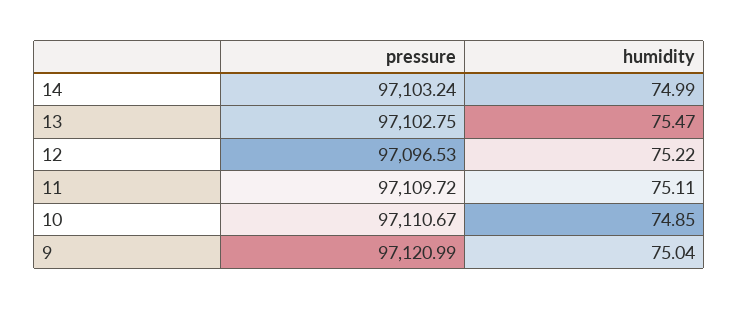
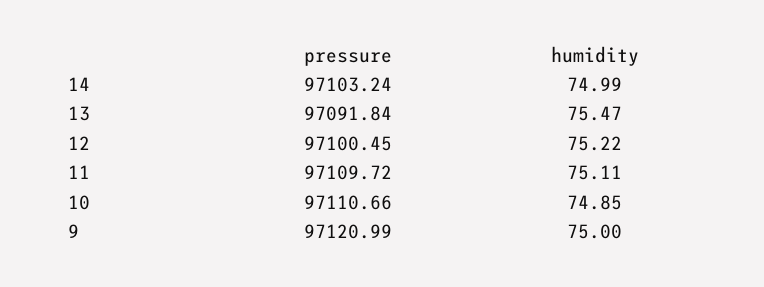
pressure, 13: 97102.75 -> 97091.84
pressure, 12: 97096.53 -> 97100.45
pressure, 10: 97110.67 -> 97110.66
humidity, 9: 75.04 -> 75

